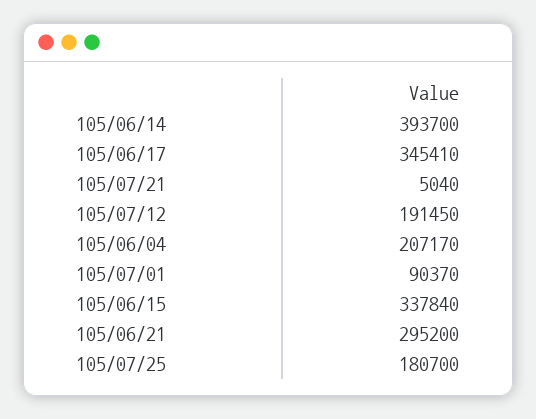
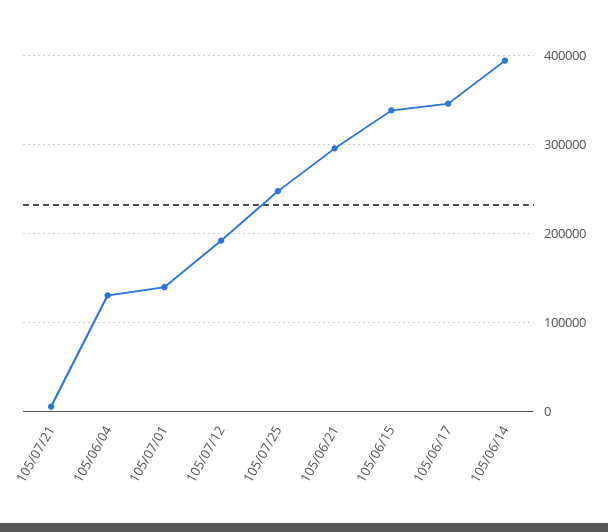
105/06/04: 207170 -> 130000
105/07/01: 90370 -> 140000
105/07/25: 180700 -> 250000

